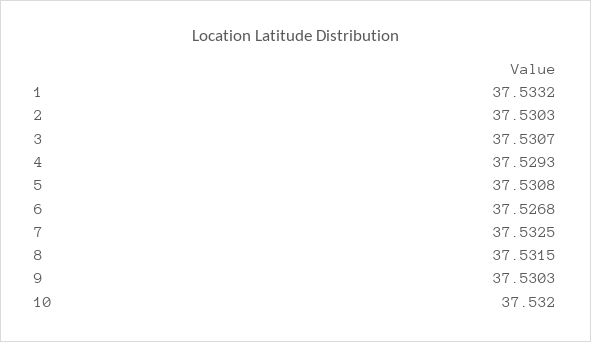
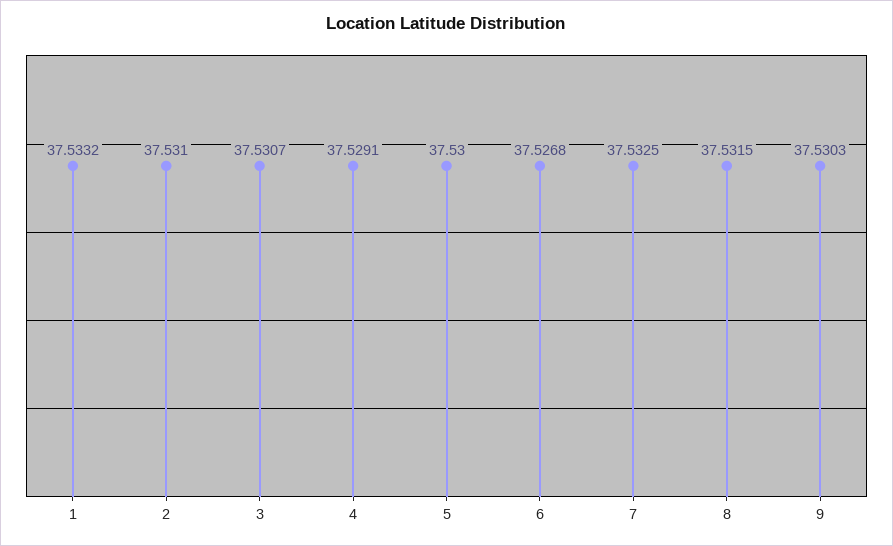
2: 37.5303 -> 37.531
4: 37.5293 -> 37.5291
5: 37.5308 -> 37.53
10: 37.532 -> none

